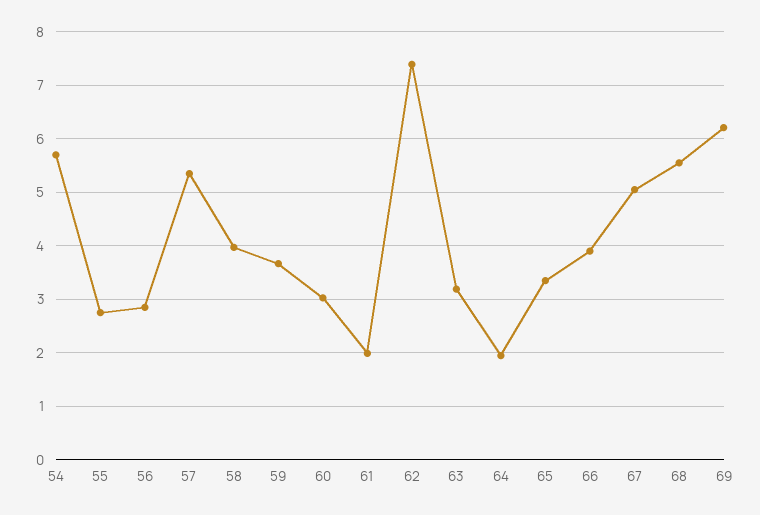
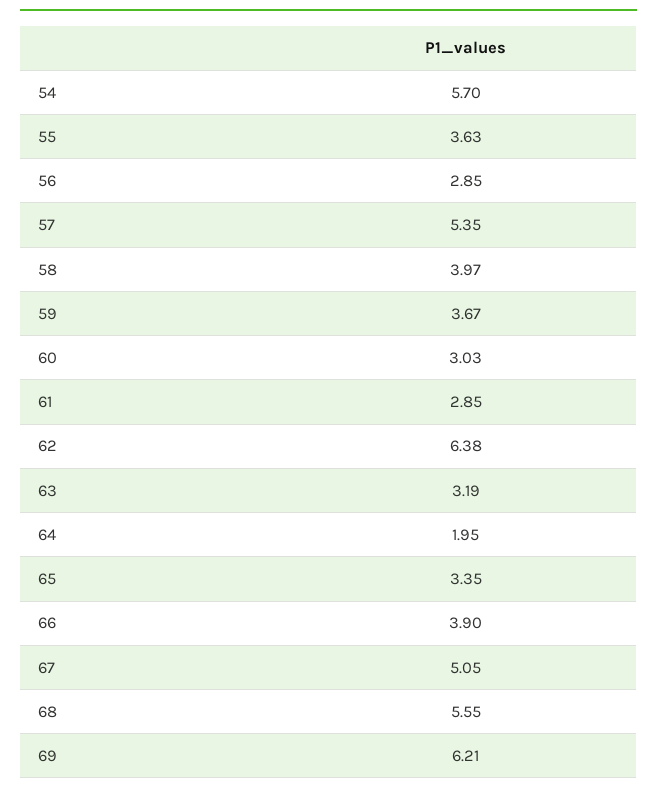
55: 2.8 -> 3.63
61: 2 -> 2.85
62: 7.4 -> 6.38

